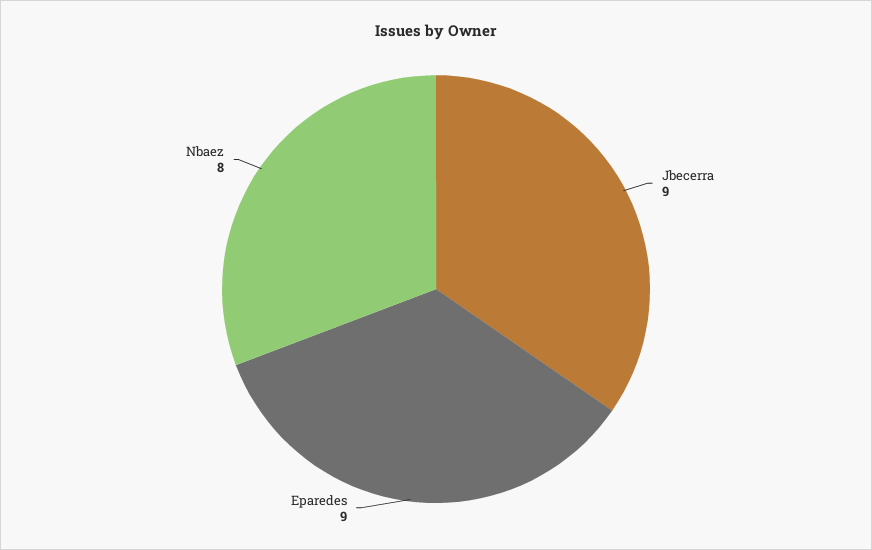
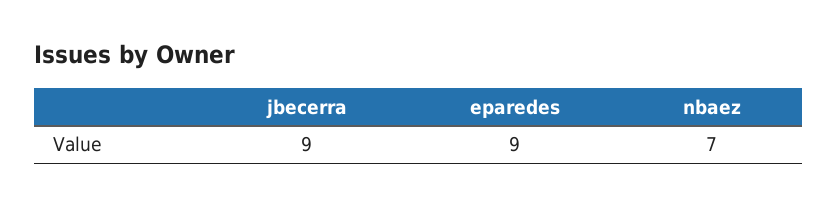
Nbaez: 8 -> 7

